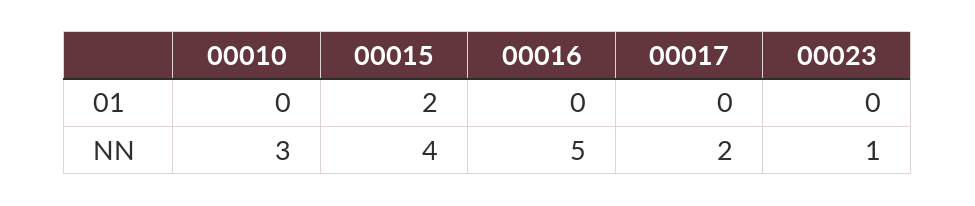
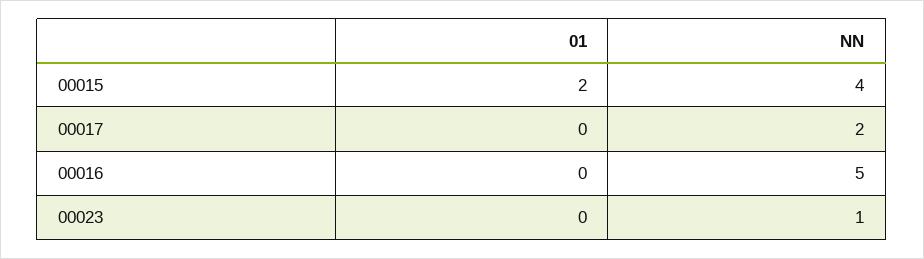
00010, 01: 0 -> none
00010, NN: 3 -> none

